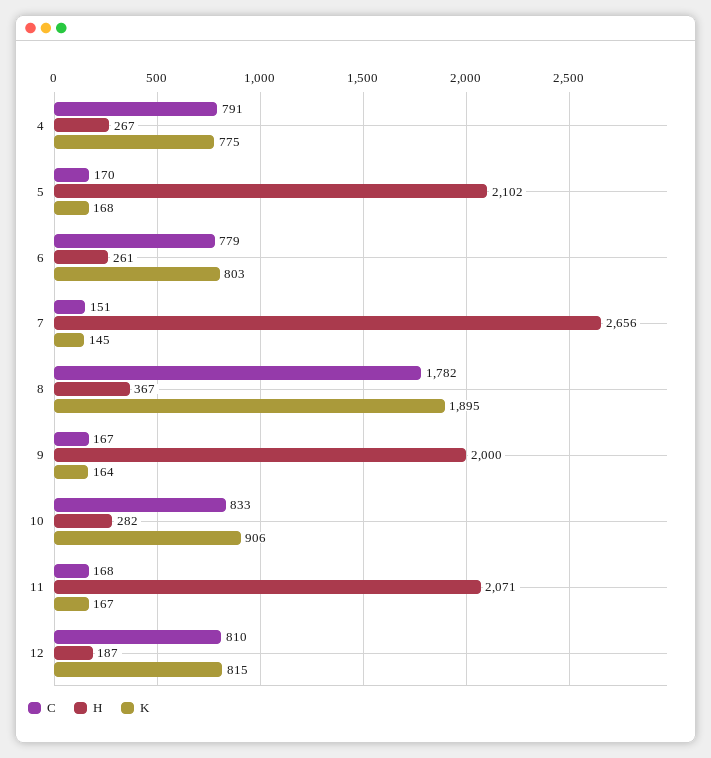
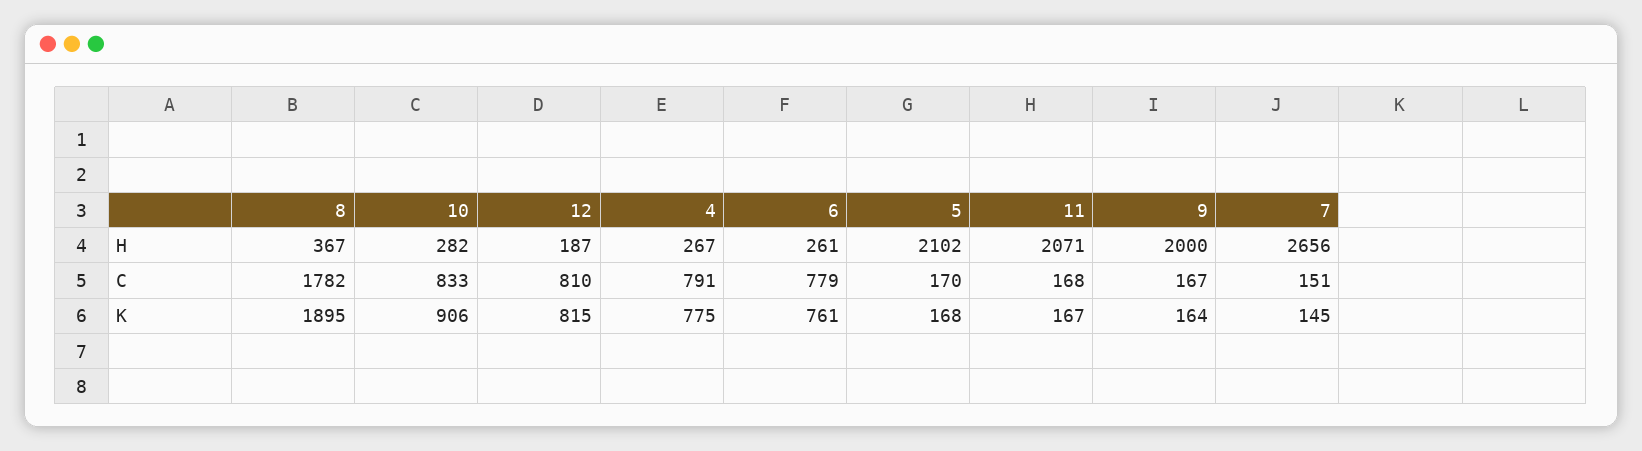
K, 6: 803 -> 761

